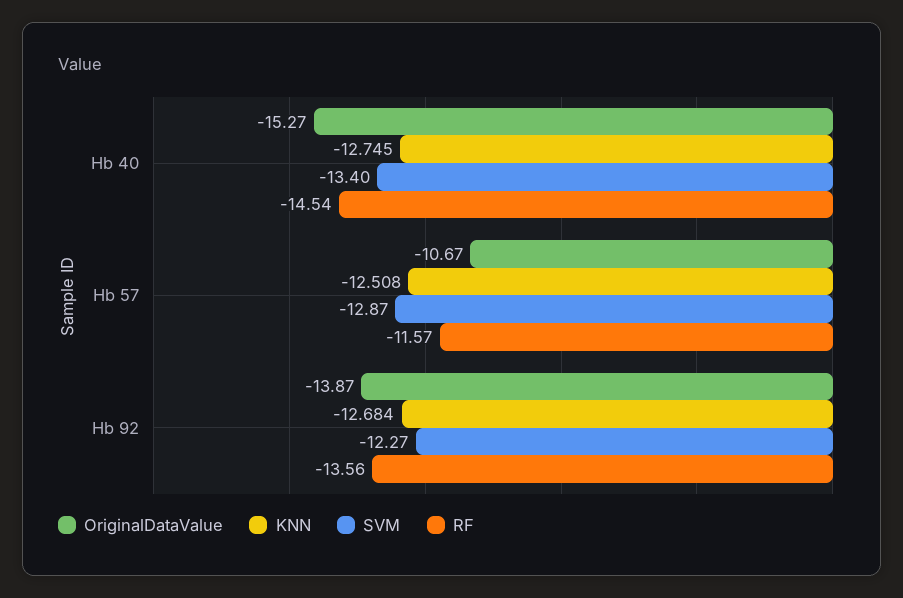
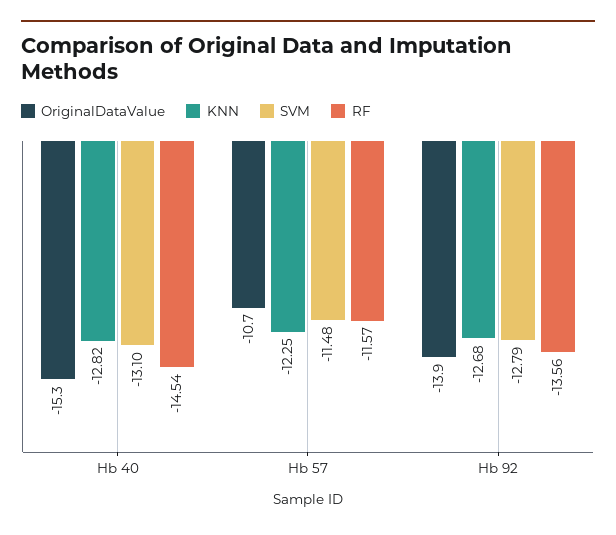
KNN, Hb 40: -12.745 -> -12.82
SVM, Hb 40: -13.4 -> -13.1
KNN, Hb 57: -12.508 -> -12.25
SVM, Hb 57: -12.87 -> -11.48
SVM, Hb 92: -12.27 -> -12.79

